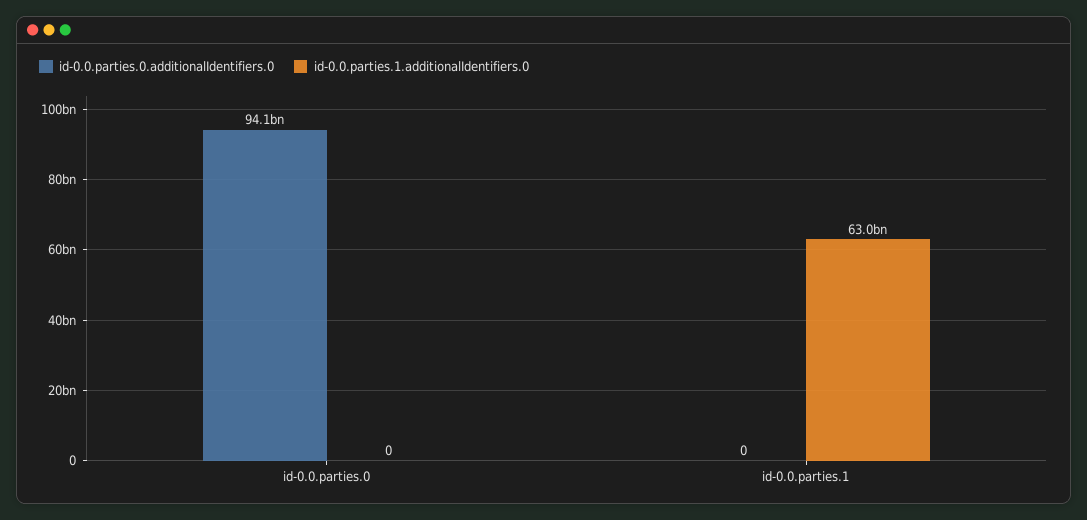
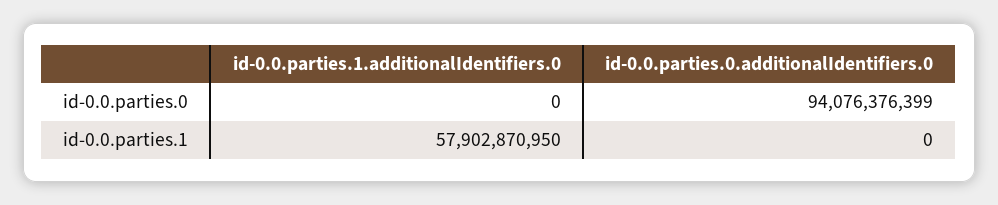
id-0.0.parties.1.additionalIdentifiers.0, id-0.0.parties.1: 63000000000 -> 57902870950

